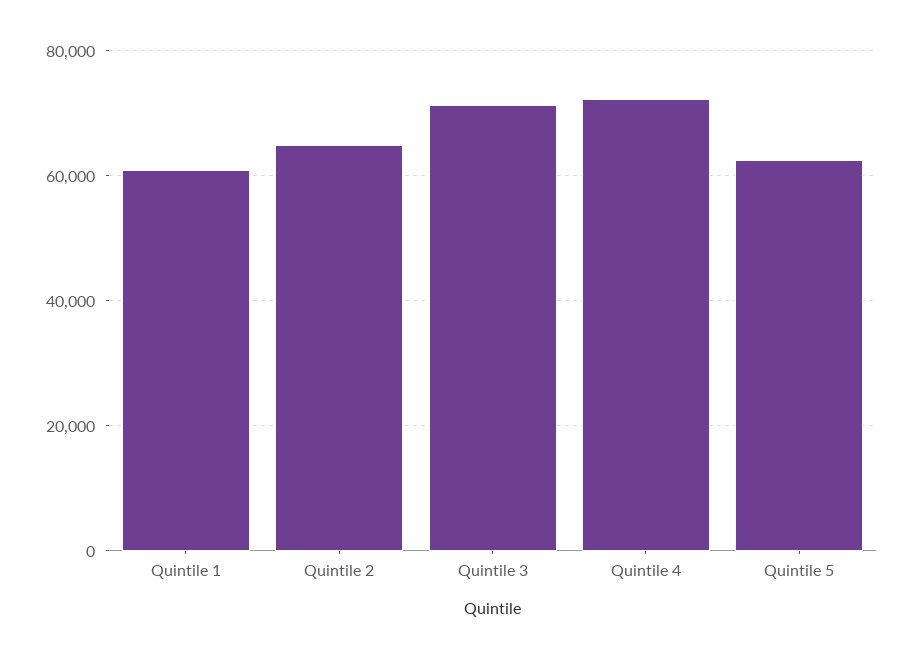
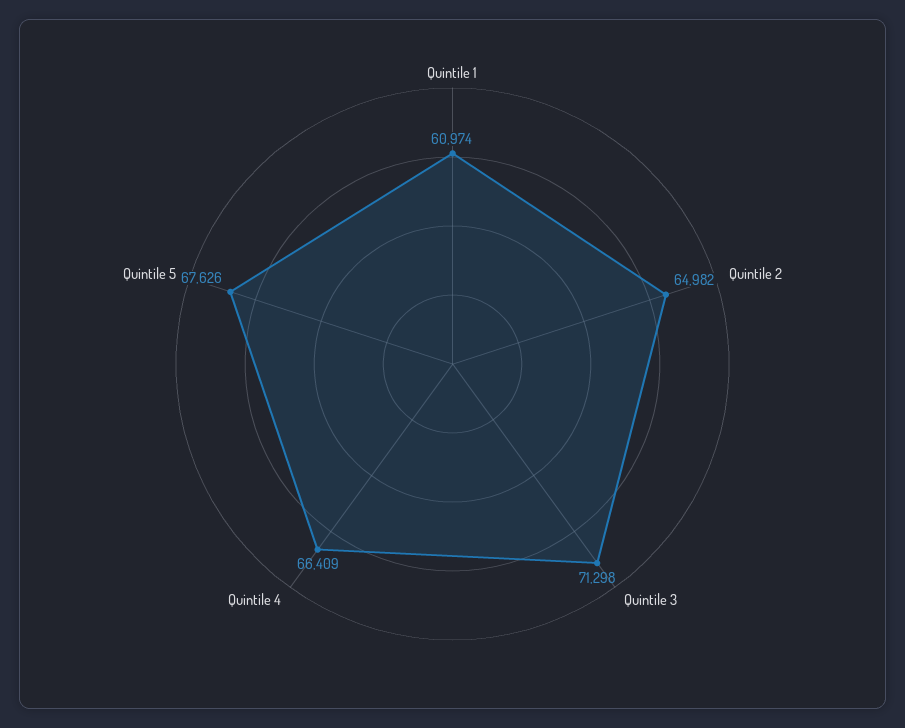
Quintile 4: 72000 -> 66409
Quintile 5: 62000 -> 67626

